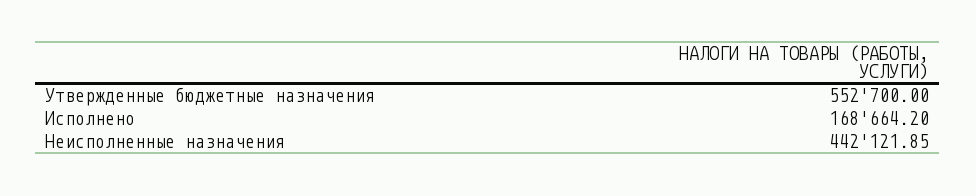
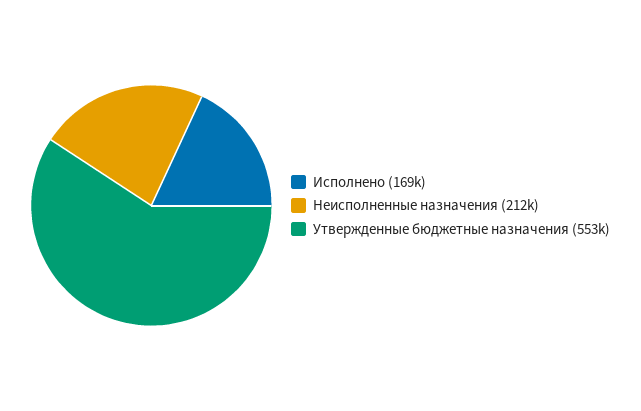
Неисполненные назначения: 442121.85 -> 212000

